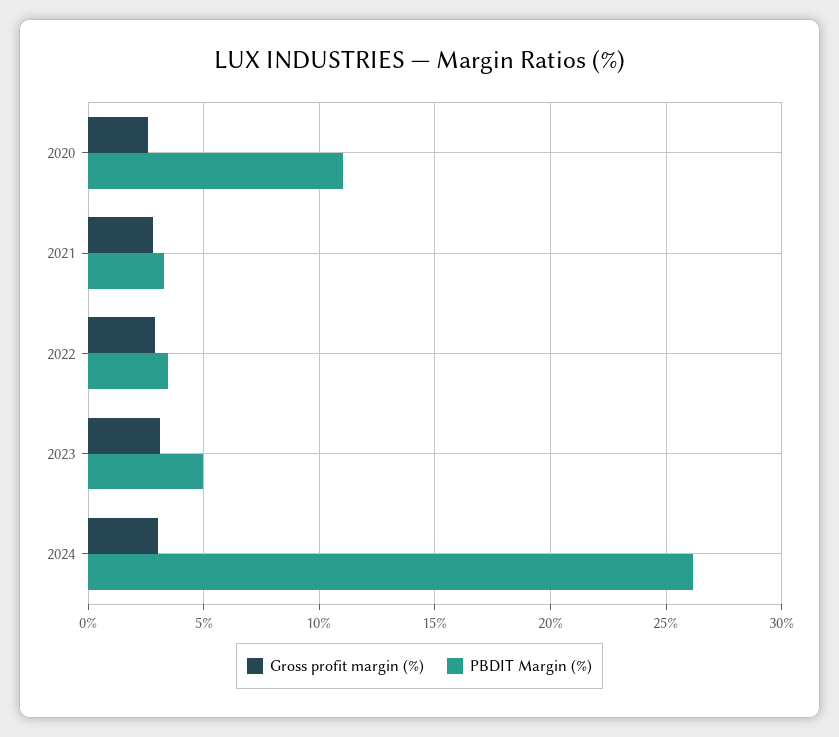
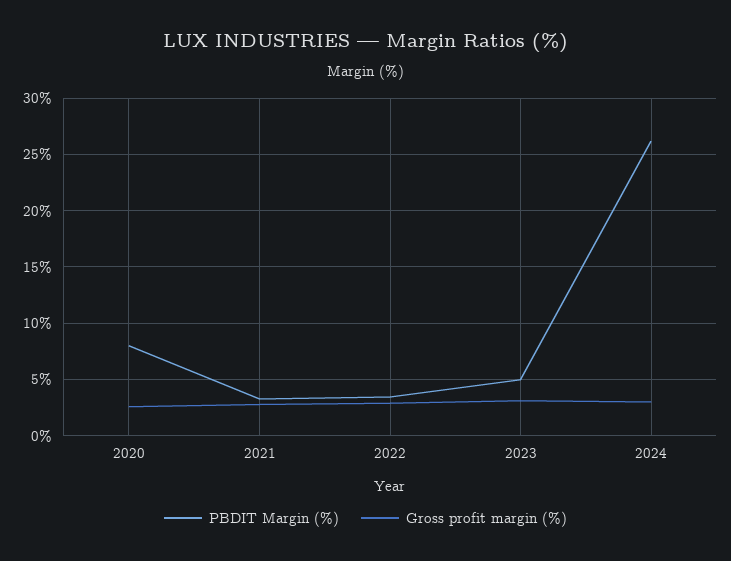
PBDIT Margin (%), 2020: 11 -> 8

